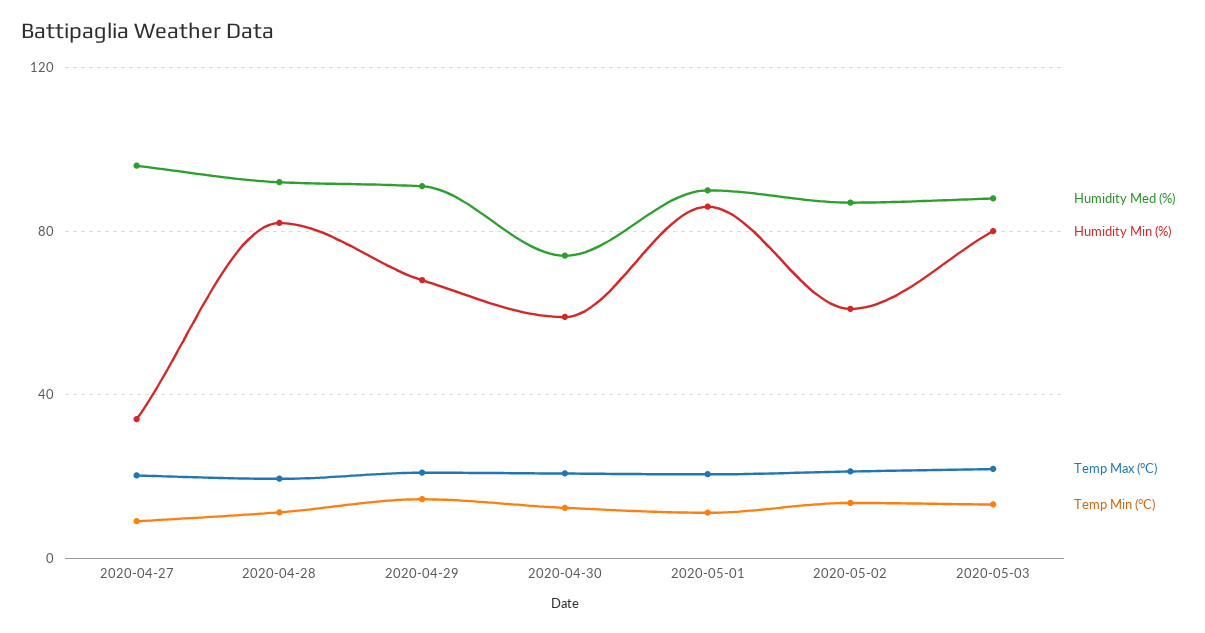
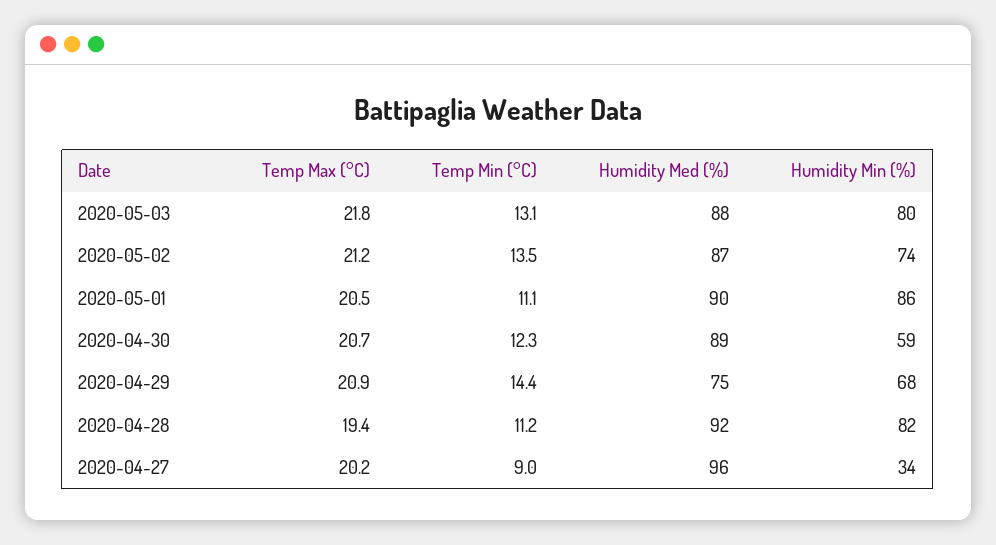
Humidity Med (%), 2020-04-29: 90 -> 75
Humidity Med (%), 2020-04-30: 75 -> 89
Humidity Min (%), 2020-05-02: 60 -> 74

